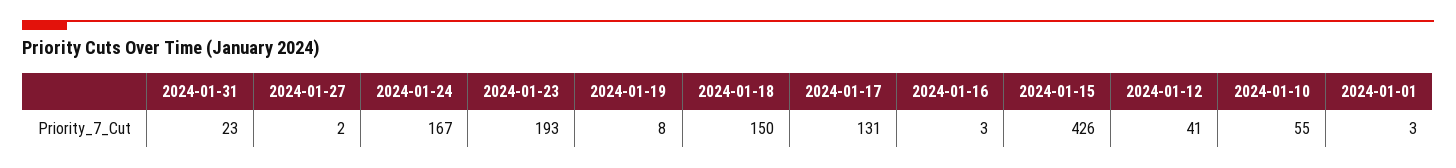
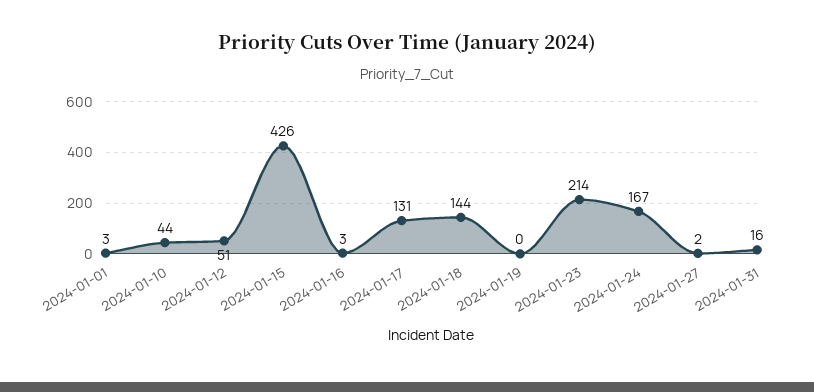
2024-01-31: 23 -> 16
2024-01-23: 193 -> 214
2024-01-19: 8 -> 0
2024-01-18: 150 -> 144
2024-01-12: 41 -> 51
2024-01-10: 55 -> 44

